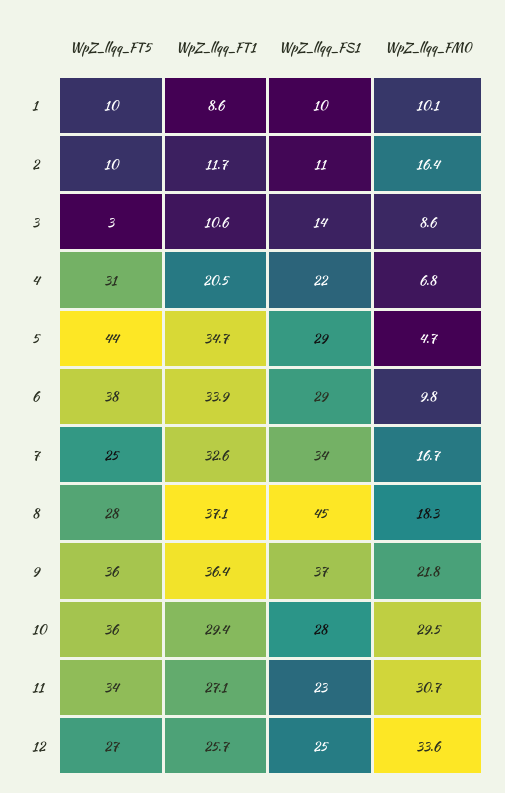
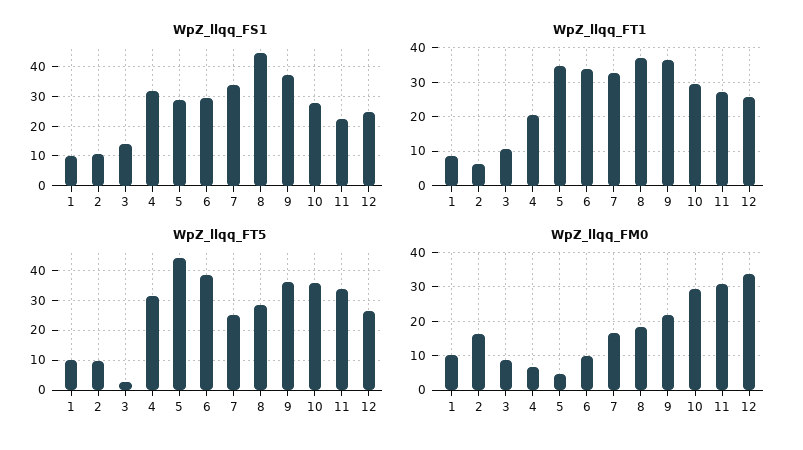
WpZ_llqq_FT1, 2: 11.7 -> 6
WpZ_llqq_FS1, 4: 22 -> 32.5

